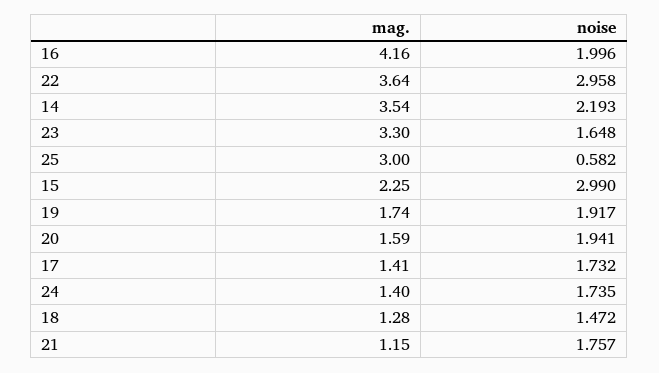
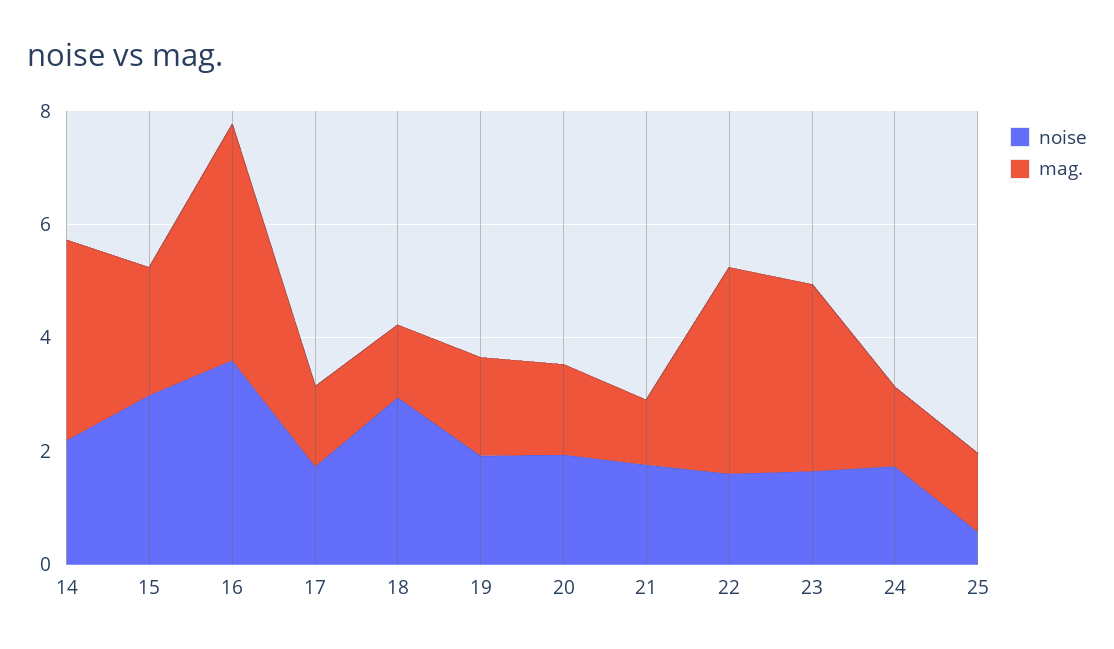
noise, 16: 1.996 -> 3.5
noise, 22: 2.958 -> 1.5
mag., 25: 3 -> 1.5
noise, 18: 1.472 -> 3

